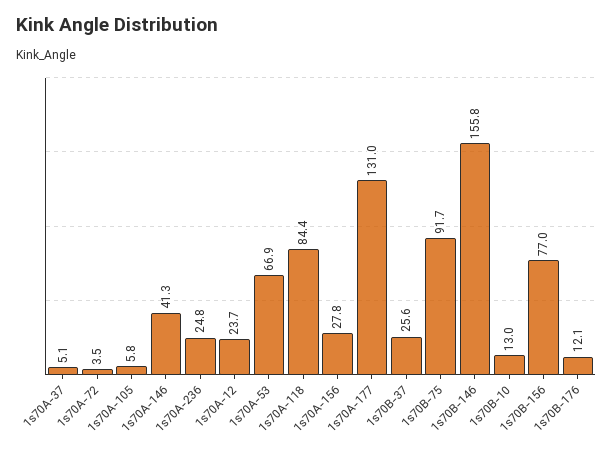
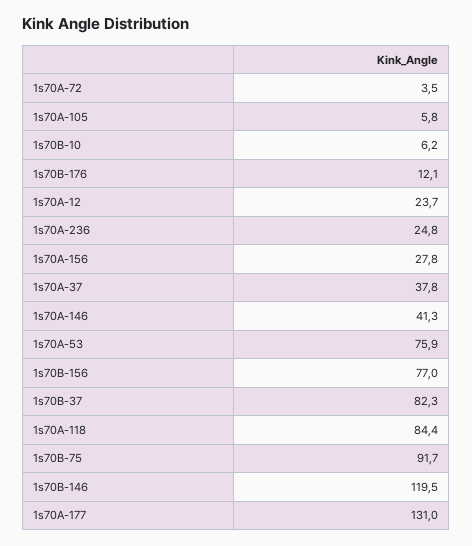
1s70A-37: 5.1 -> 37.8
1s70A-53: 66.9 -> 75.9
1s70B-37: 25.6 -> 82.3
1s70B-146: 155.8 -> 119.5
1s70B-10: 13 -> 6.2

